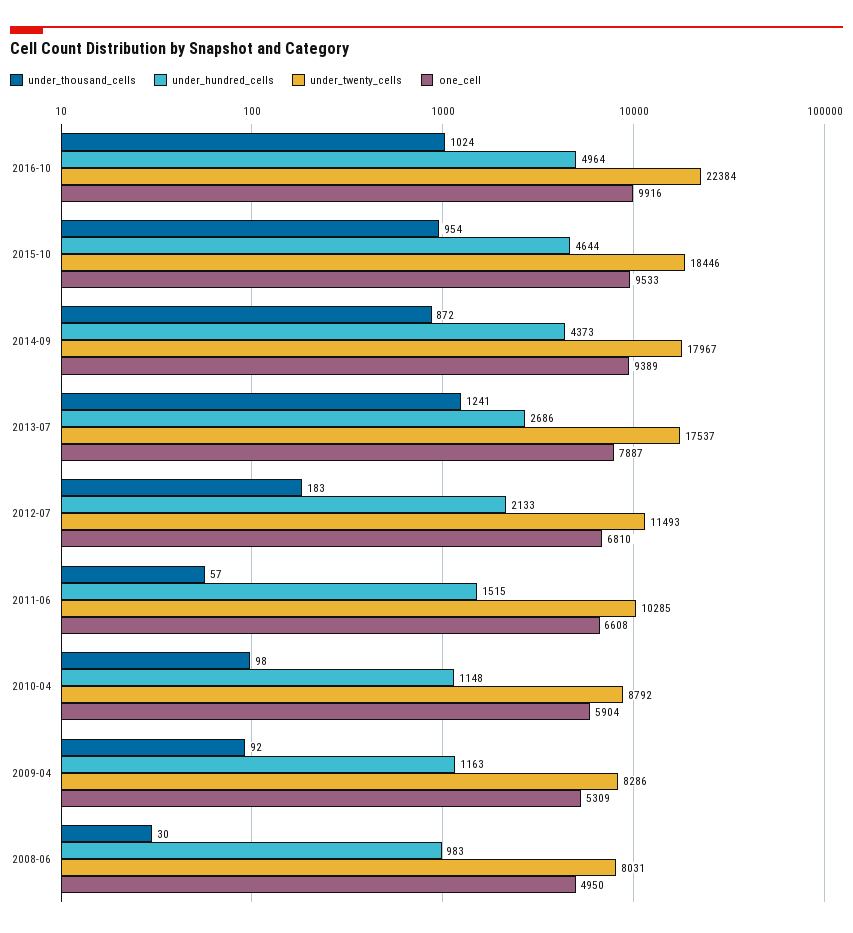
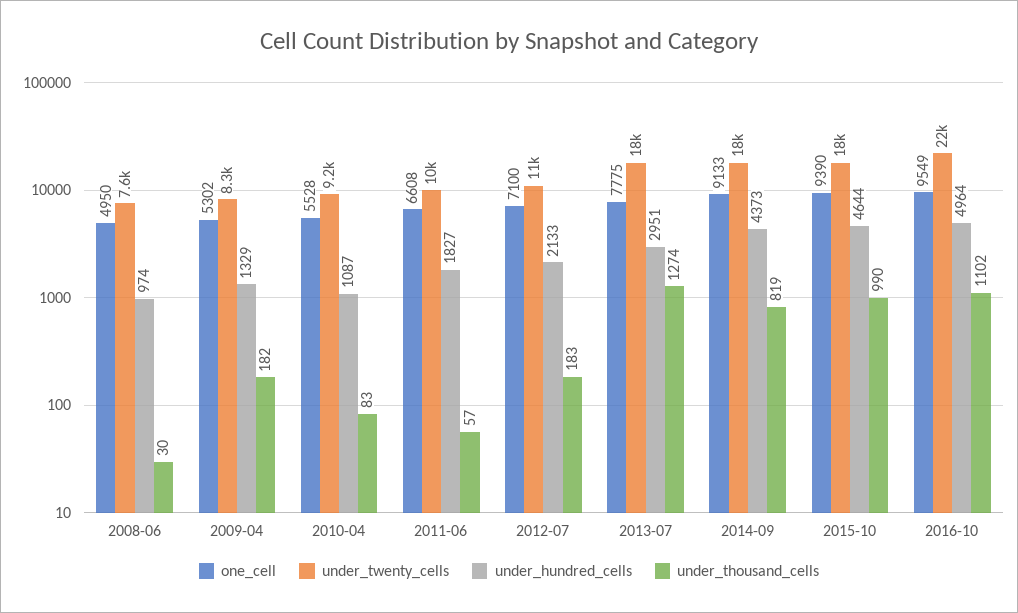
under_thousand_cells, 2016-10: 1024 -> 1102
one_cell, 2016-10: 9916 -> 9549
under_thousand_cells, 2015-10: 954 -> 990
one_cell, 2015-10: 9533 -> 9390
under_thousand_cells, 2014-09: 872 -> 819
one_cell, 2014-09: 9389 -> 9133
under_thousand_cells, 2013-07: 1241 -> 1274
under_hundred_cells, 2013-07: 2686 -> 2951
one_cell, 2013-07: 7887 -> 7775
one_cell, 2012-07: 6810 -> 7100
under_hundred_cells, 2011-06: 1515 -> 1827
under_thousand_cells, 2010-04: 98 -> 83
under_hundred_cells, 2010-04: 1148 -> 1087
under_twenty_cells, 2010-04: 8792 -> 9200
one_cell, 2010-04: 5904 -> 5528
under_thousand_cells, 2009-04: 92 -> 182
under_hundred_cells, 2009-04: 1163 -> 1329
one_cell, 2009-04: 5309 -> 5302
under_hundred_cells, 2008-06: 983 -> 974
under_twenty_cells, 2008-06: 8031 -> 7600

